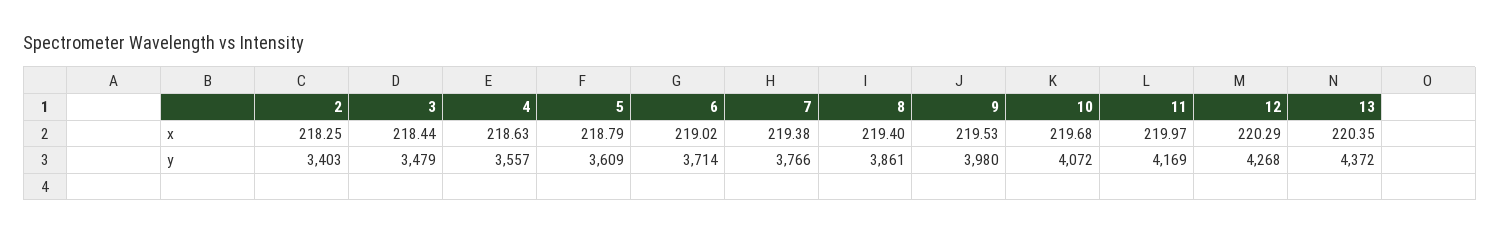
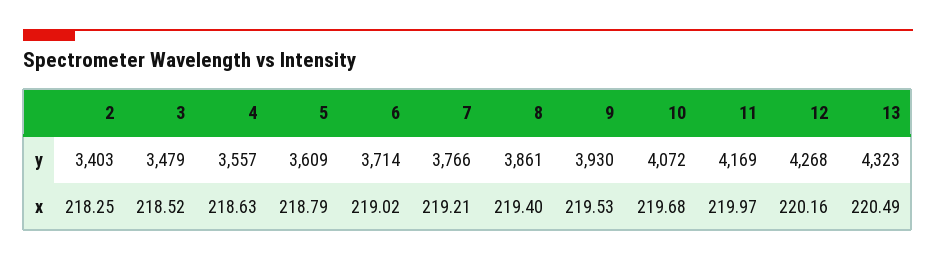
3, x: 218.44 -> 218.52
7, x: 219.38 -> 219.21
12, x: 220.29 -> 220.16
13, x: 220.35 -> 220.49
9, y: 3980 -> 3930
13, y: 4372 -> 4323

